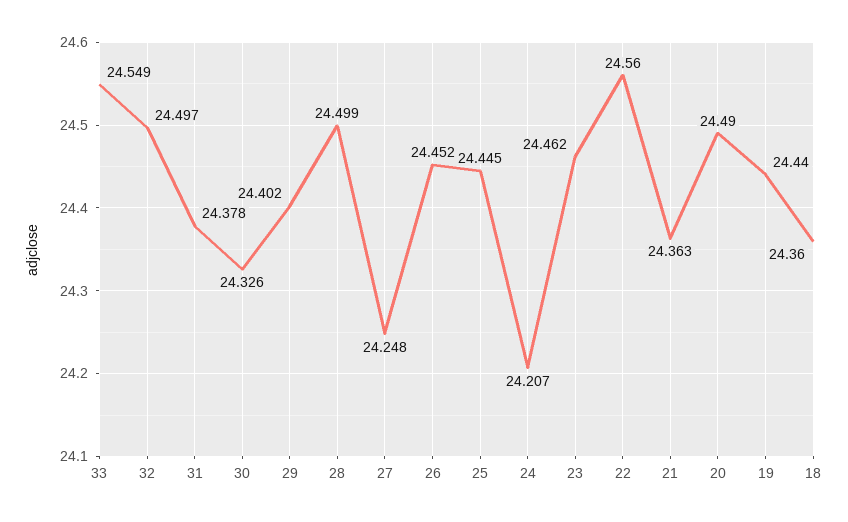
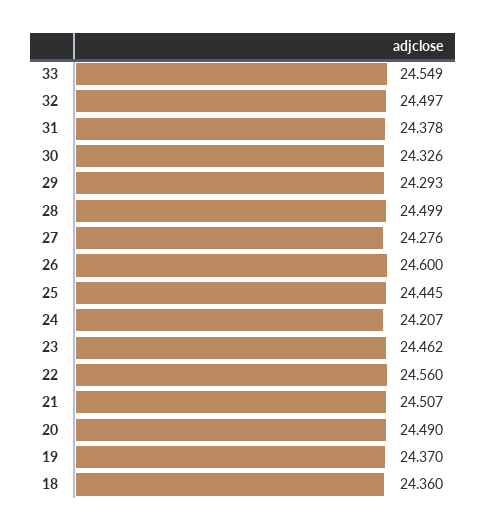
29: 24.402 -> 24.293
27: 24.248 -> 24.276
26: 24.452 -> 24.6
21: 24.363 -> 24.507
19: 24.44 -> 24.37

